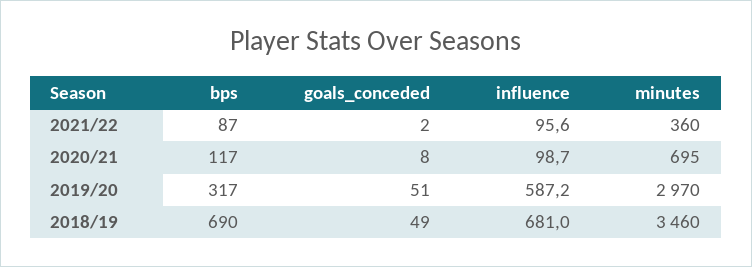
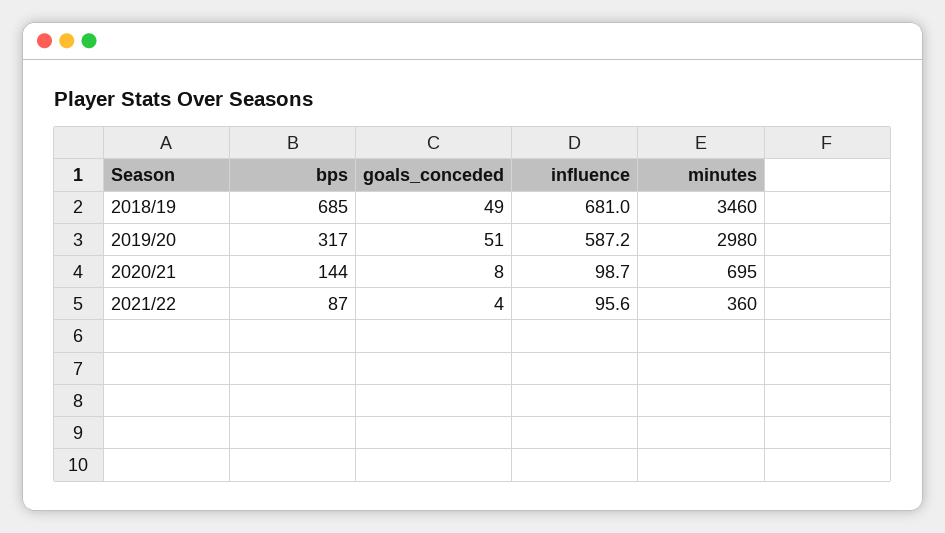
goals_conceded, 2021/22: 2 -> 4
bps, 2020/21: 117 -> 144
minutes, 2019/20: 2970 -> 2980
bps, 2018/19: 690 -> 685

